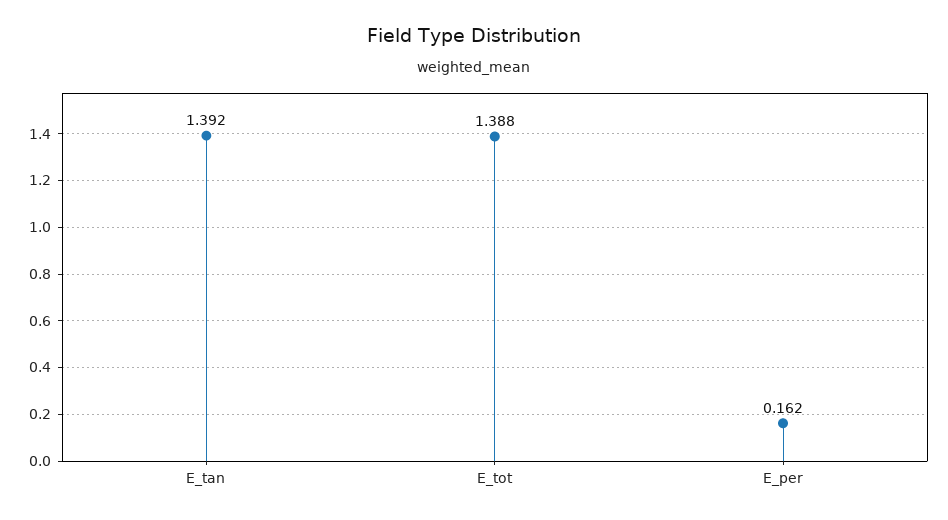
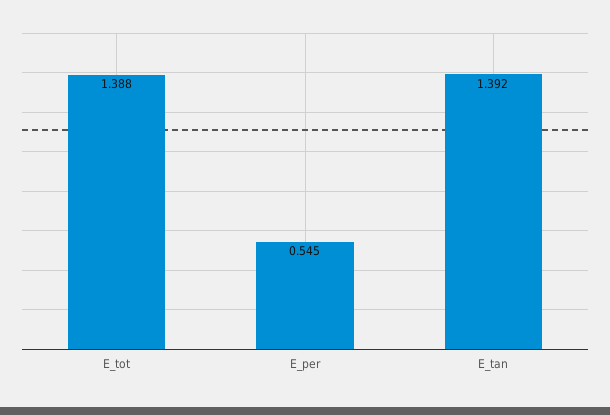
E_per: 0.162 -> 0.545

